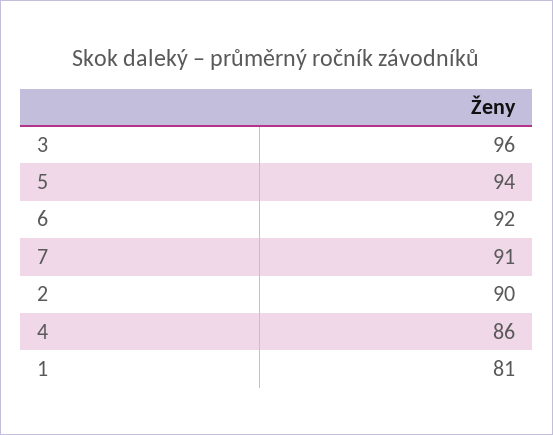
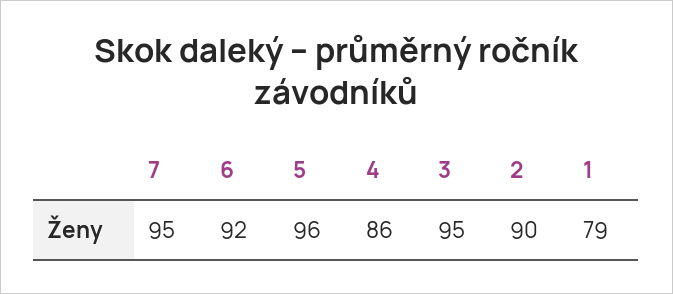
3: 96 -> 95
5: 94 -> 96
7: 91 -> 95
1: 81 -> 79

